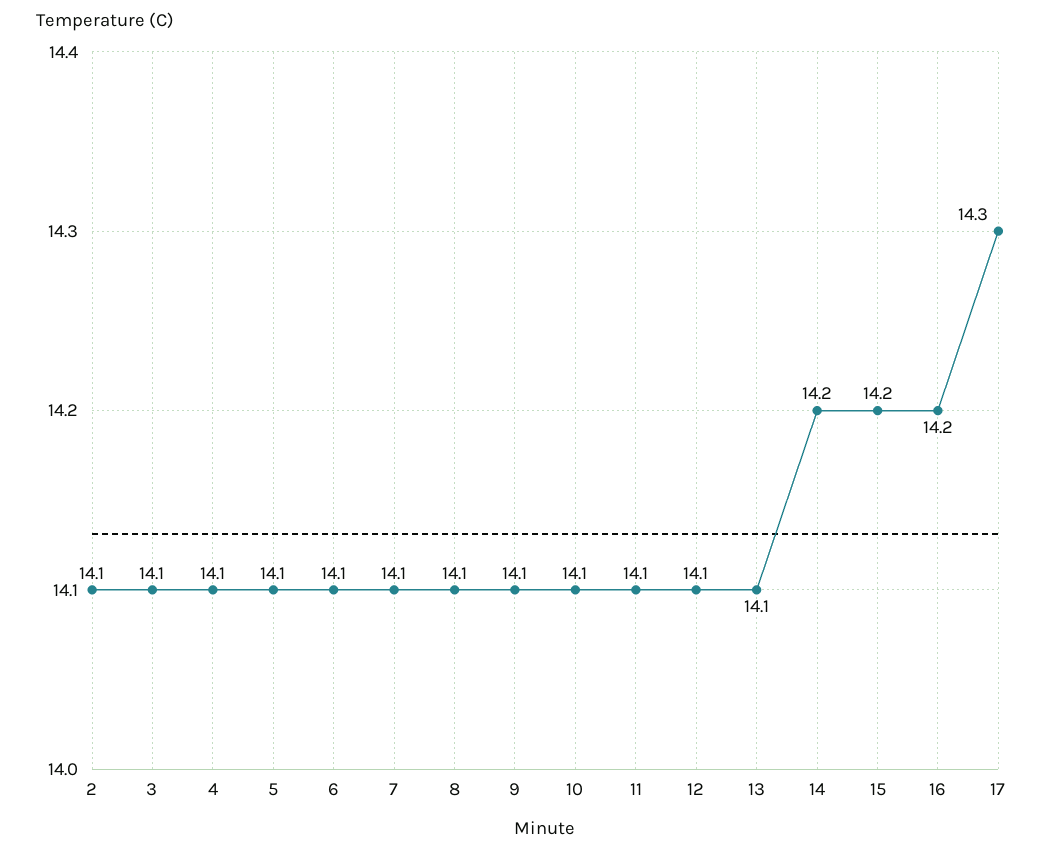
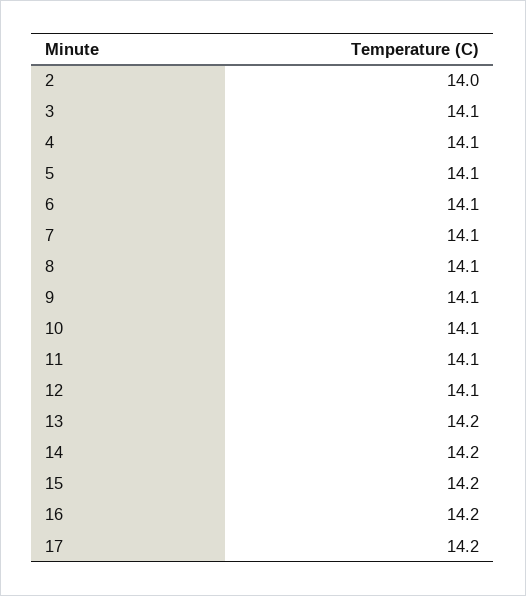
2: 14.1 -> 14
13: 14.1 -> 14.2
17: 14.3 -> 14.2

